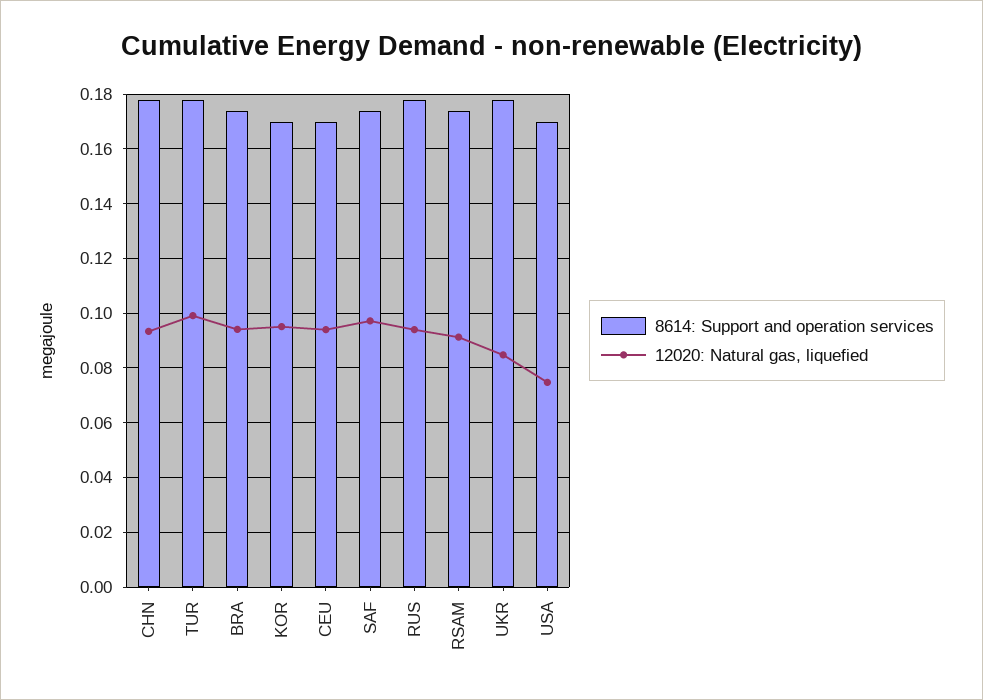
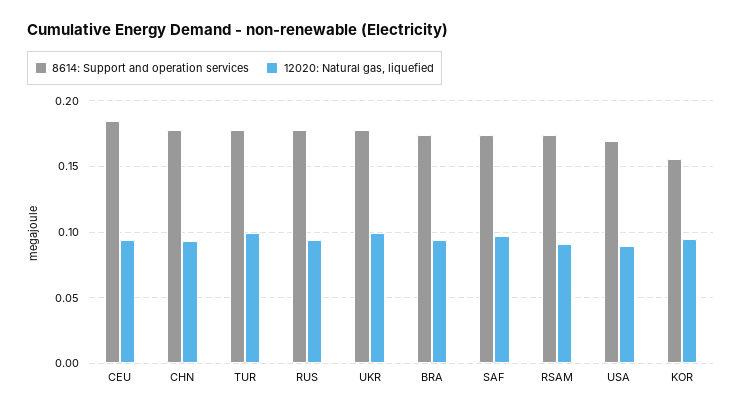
8614: Support and operation services, KOR: 0.17 -> 0.155
8614: Support and operation services, CEU: 0.17 -> 0.185
12020: Natural gas, liquefied, UKR: 0.085 -> 0.1
12020: Natural gas, liquefied, USA: 0.075 -> 0.09

